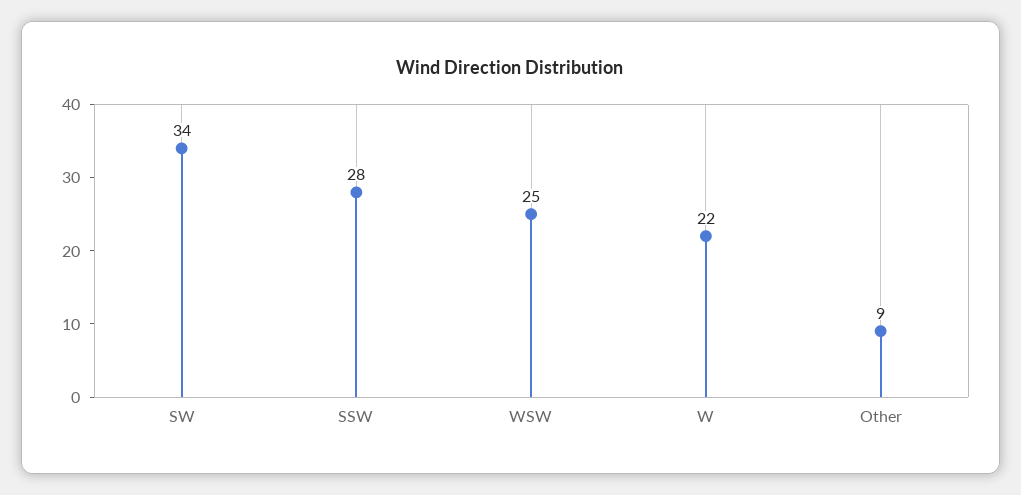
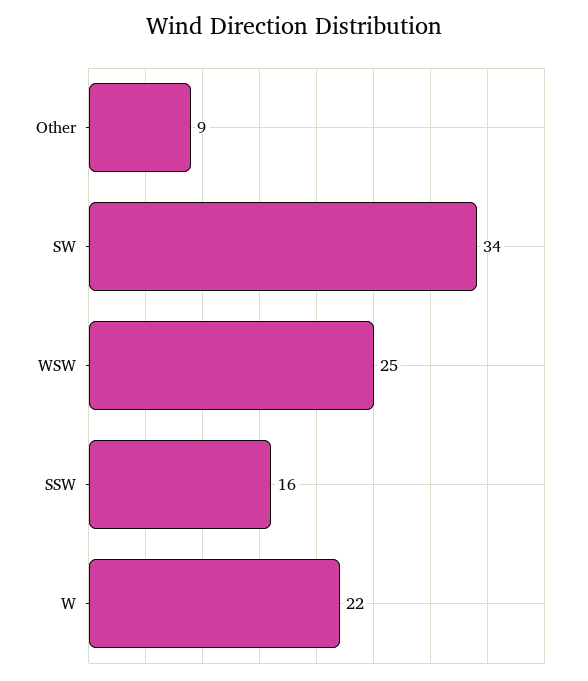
SSW: 28 -> 16

